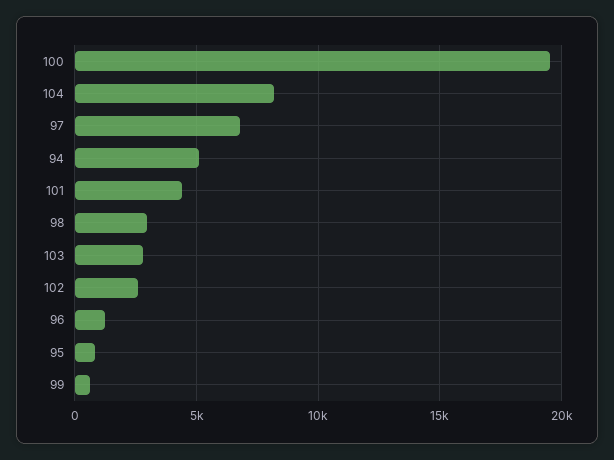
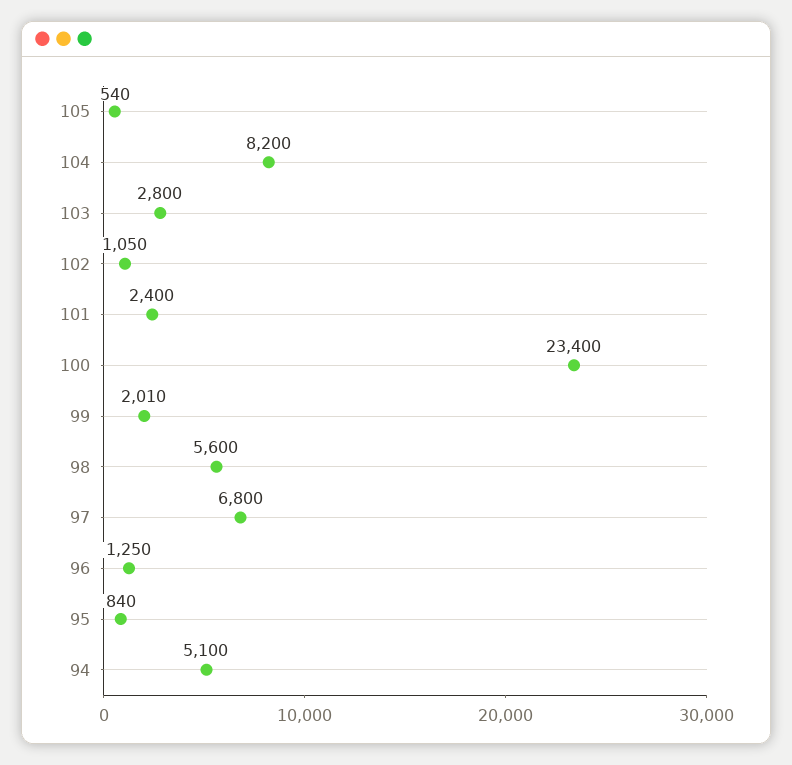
100: 19500 -> 23400
101: 4500 -> 2400
98: 3000 -> 5600
102: 2500 -> 1050
99: 500 -> 2010
105: none -> 540

